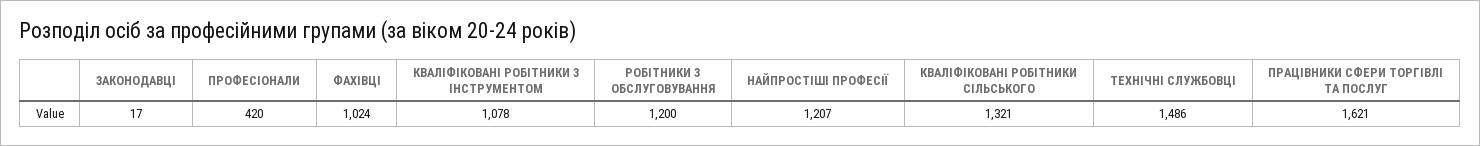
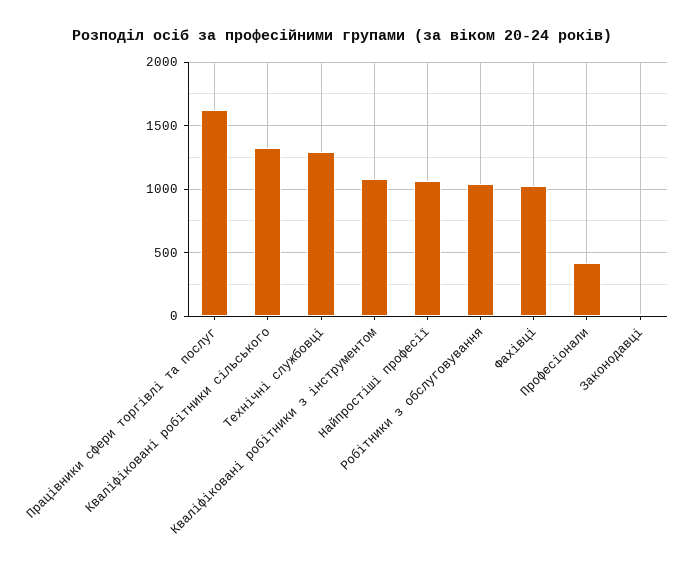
РОБІТНИКИ З ОБСЛУГОВУВАННЯ: 1200 -> 1050
НАЙПРОСТІШІ ПРОФЕСІЇ: 1207 -> 1050
ТЕХНІЧНІ СЛУЖБОВЦІ: 1486 -> 1300

